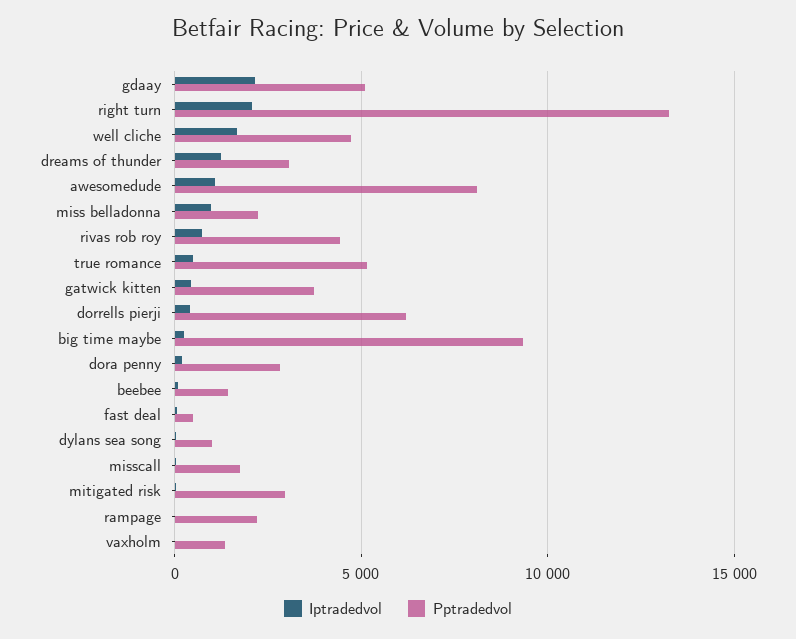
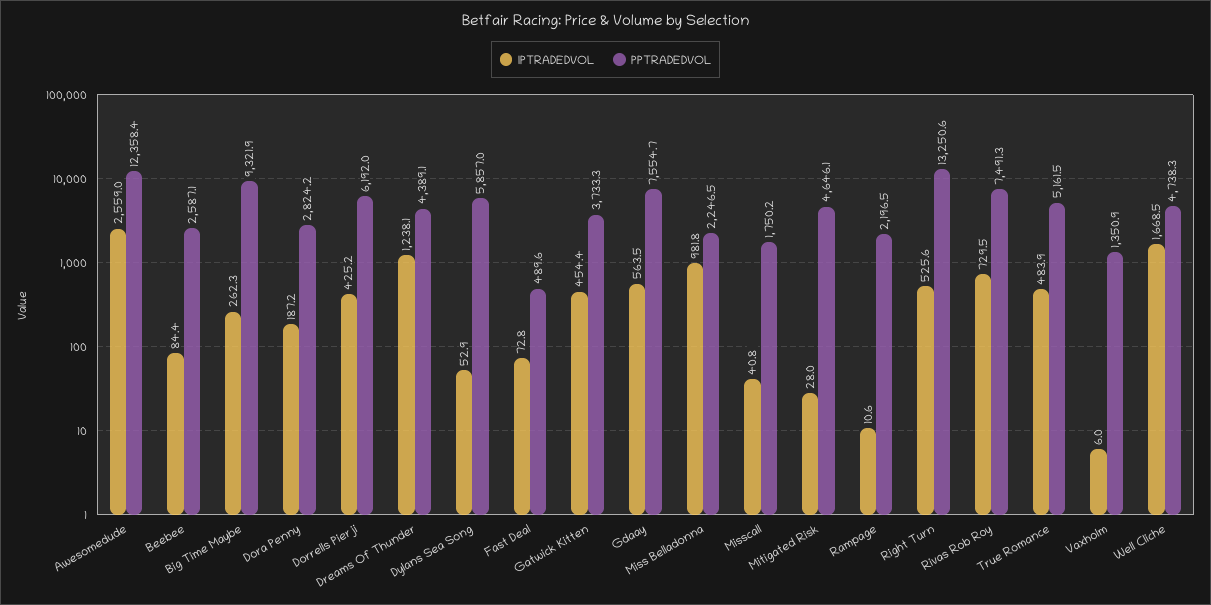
Iptradedvol, gdaay: 2000 -> 563.5
Pptradedvol, gdaay: 5000 -> 7554.7
Iptradedvol, right turn: 2000 -> 525.6
Pptradedvol, dreams of thunder: 3000 -> 4389.1
Iptradedvol, awesomedude: 1000 -> 2559
Pptradedvol, awesomedude: 8000 -> 12358.4
Pptradedvol, rivas rob roy: 4500 -> 7491.3
Pptradedvol, beebee: 1500 -> 2587.1
Pptradedvol, dylans sea song: 1000 -> 5857
Pptradedvol, mitigated risk: 3000 -> 4646.1

